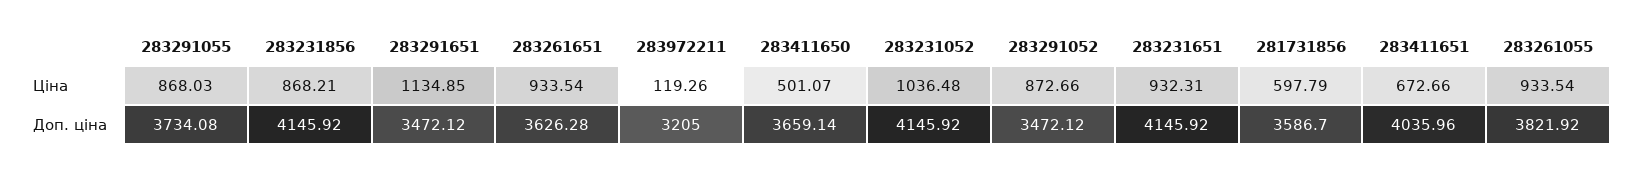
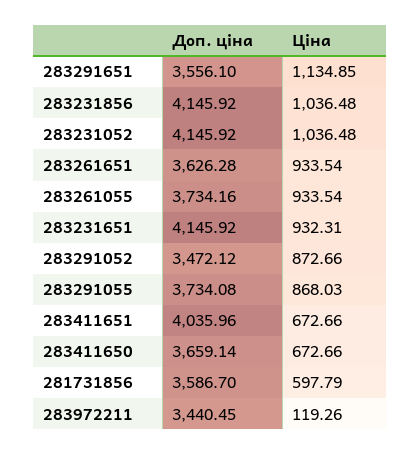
283231856, Ціна: 868.21 -> 1036.48
283411650, Ціна: 501.07 -> 672.66
283291651, Доп. ціна: 3472.12 -> 3556.1
283972211, Доп. ціна: 3205 -> 3440.45
283261055, Доп. ціна: 3821.92 -> 3734.16

